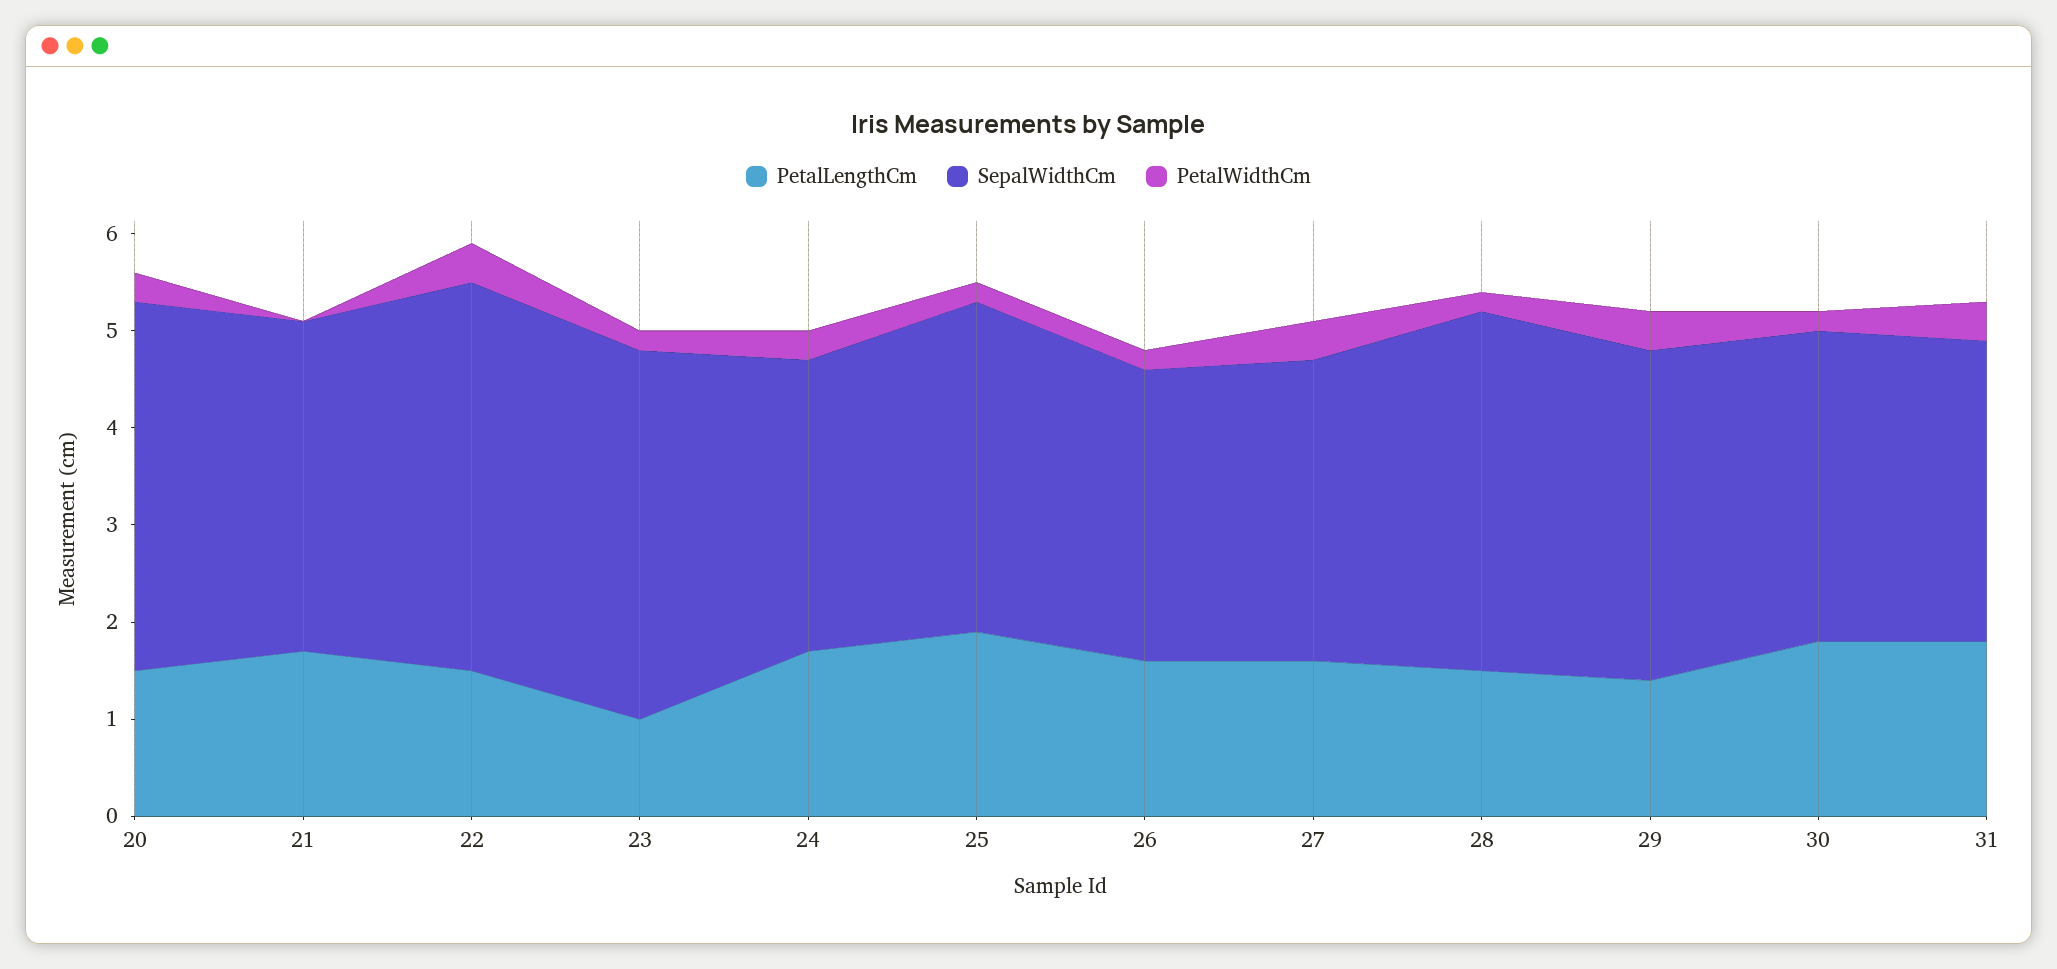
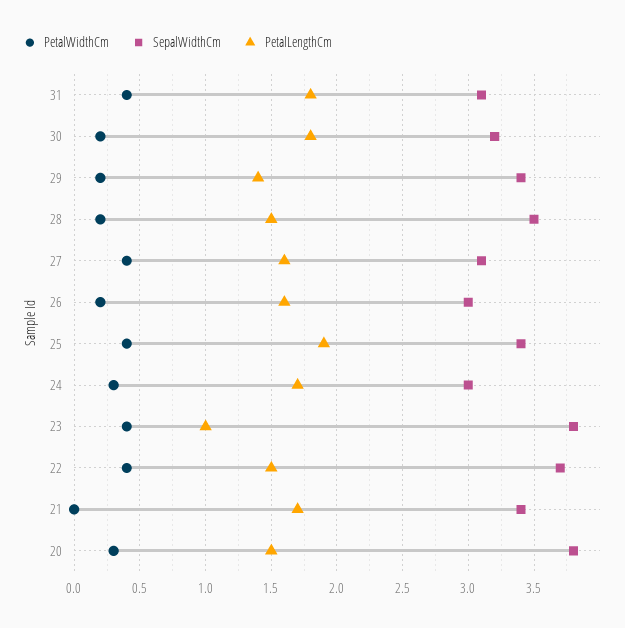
SepalWidthCm, 22: 4 -> 3.7
PetalWidthCm, 23: 0.2 -> 0.4
PetalWidthCm, 25: 0.2 -> 0.4
SepalWidthCm, 28: 3.7 -> 3.5
PetalWidthCm, 29: 0.4 -> 0.2

